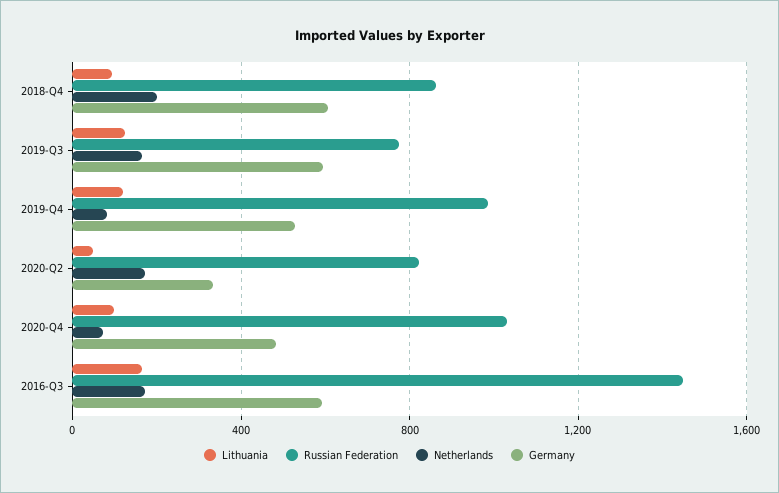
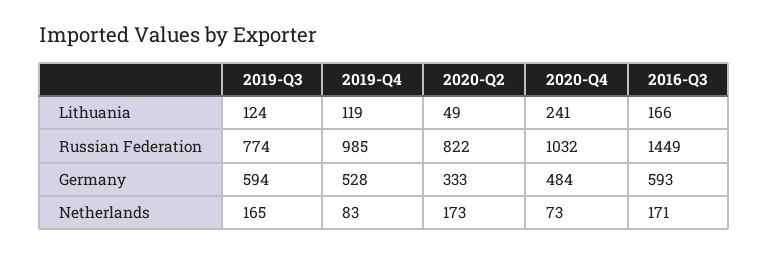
Lithuania, 2018-Q4: 100 -> none
Russian Federation, 2018-Q4: 850 -> none
Netherlands, 2018-Q4: 200 -> none
Germany, 2018-Q4: 600 -> none
Lithuania, 2020-Q4: 100 -> 241

